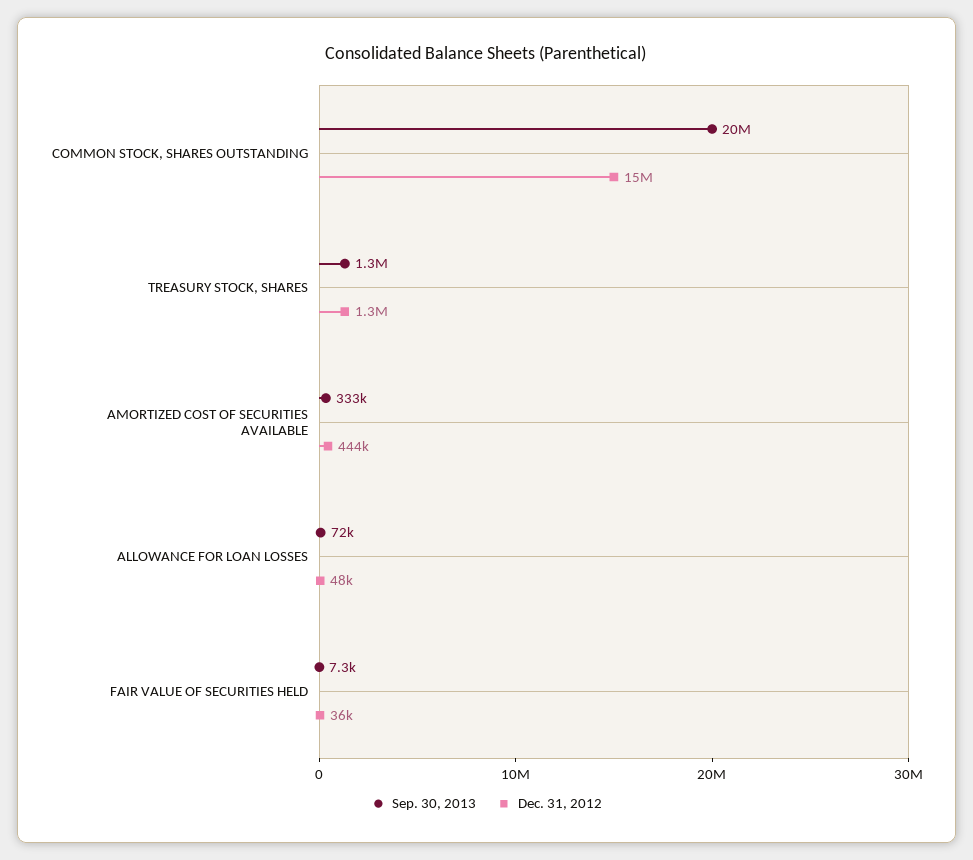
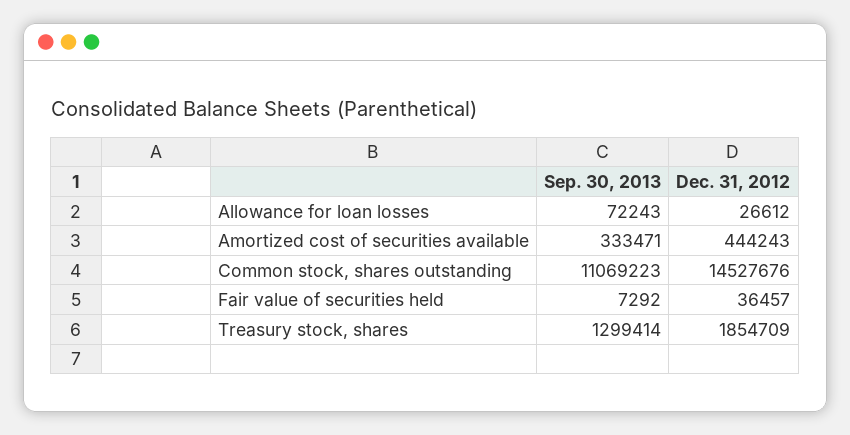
Sep. 30, 2013, COMMON STOCK, SHARES OUTSTANDING: 20000000 -> 11069223
Dec. 31, 2012, TREASURY STOCK, SHARES: 1300000 -> 1854709
Dec. 31, 2012, ALLOWANCE FOR LOAN LOSSES: 48000 -> 26612

